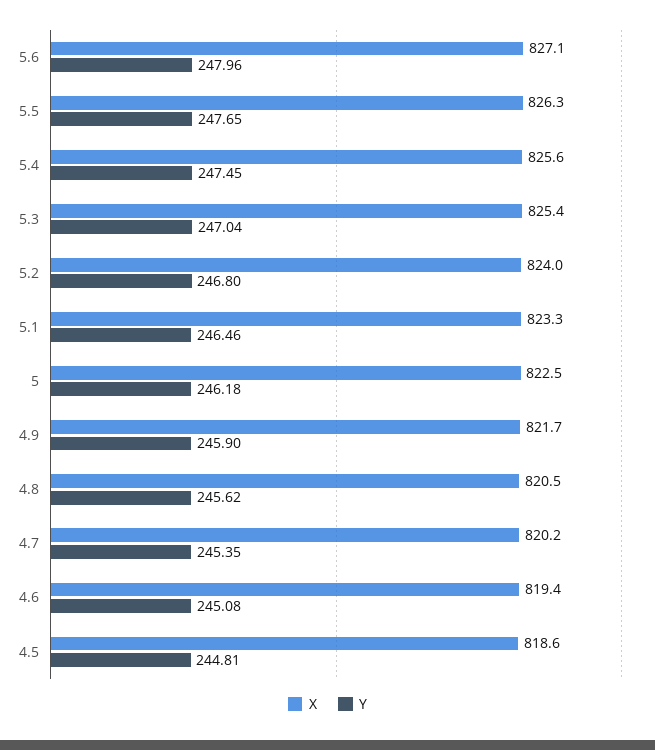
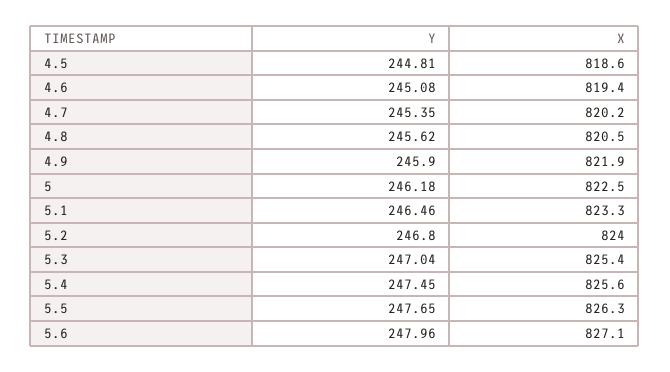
X, 4.9: 821.7 -> 821.9

